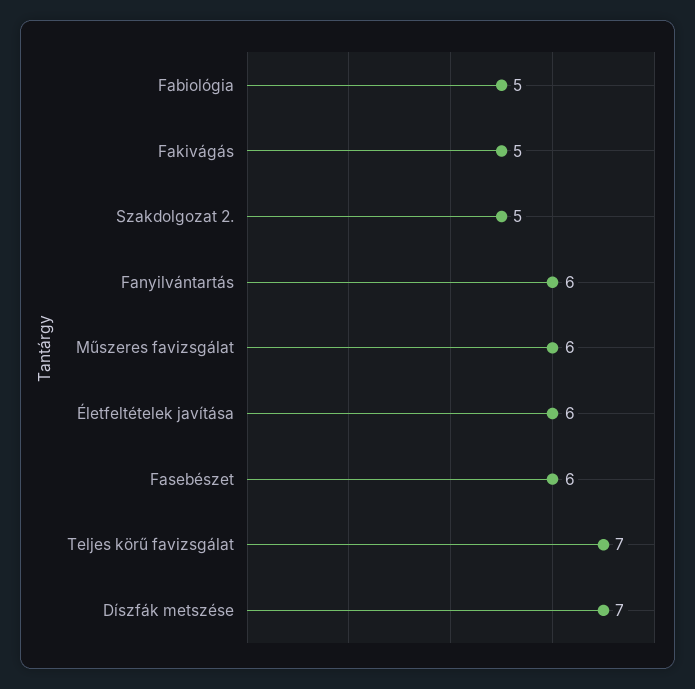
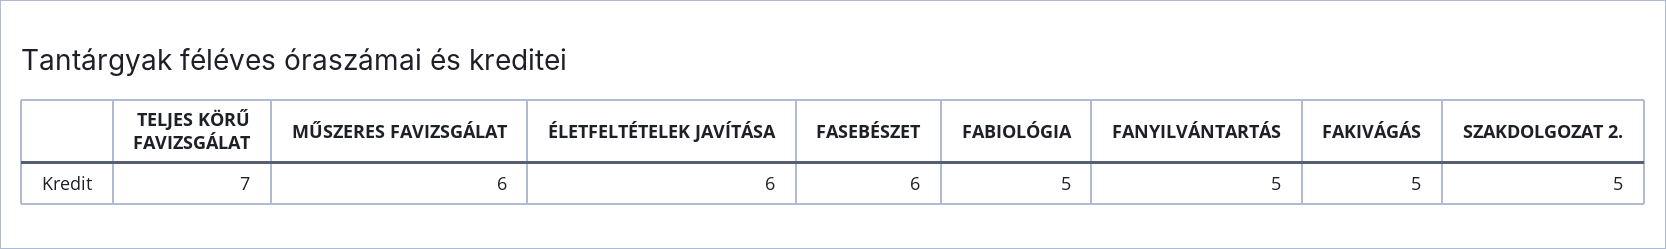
Fanyilvántartás: 6 -> 5
Díszfák metszése: 7 -> none

